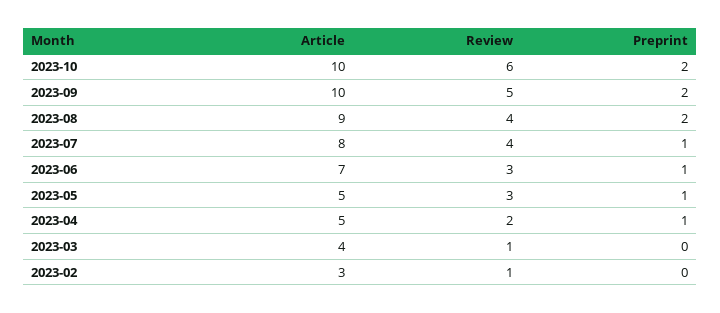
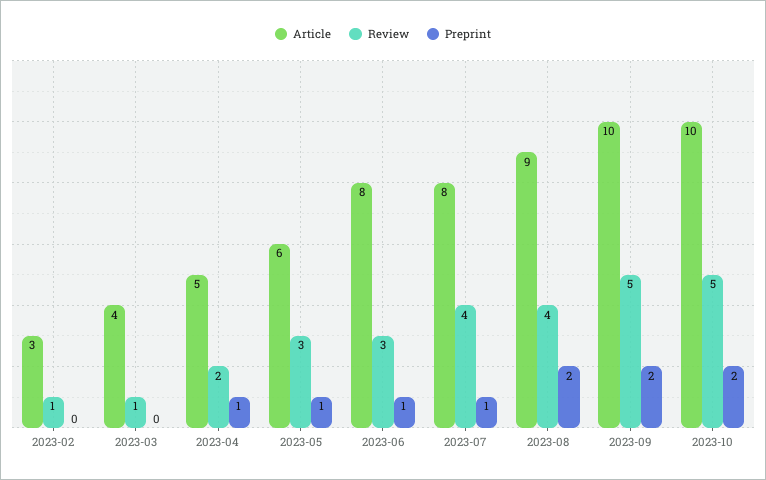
Review, 2023-10: 6 -> 5
Article, 2023-06: 7 -> 8
Article, 2023-05: 5 -> 6

